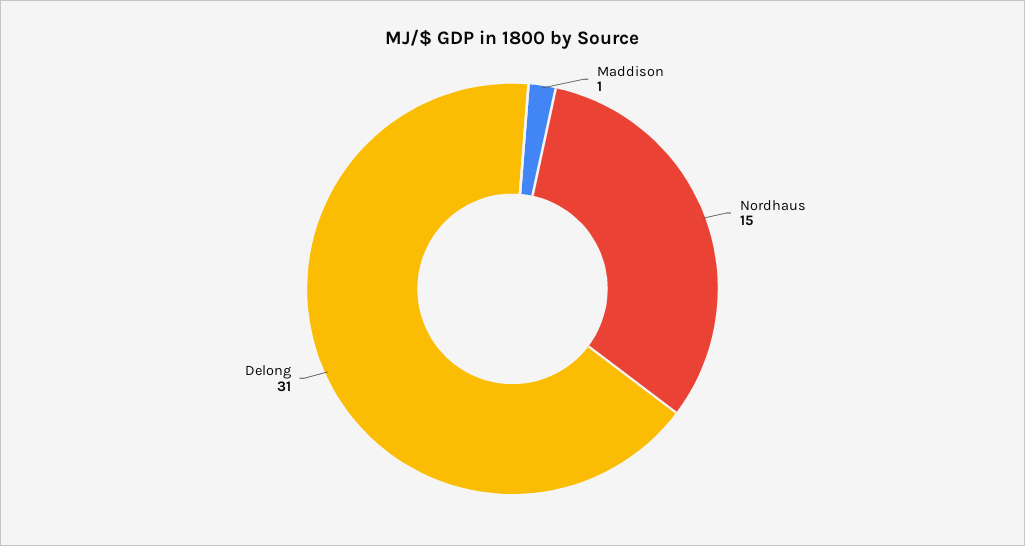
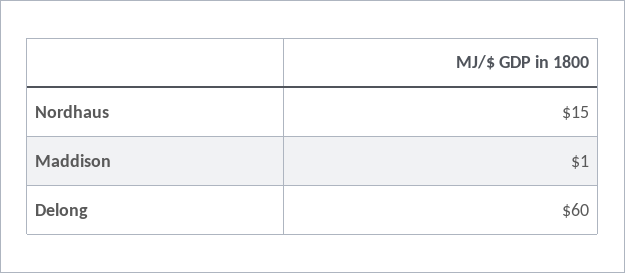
Delong: 31 -> 60

